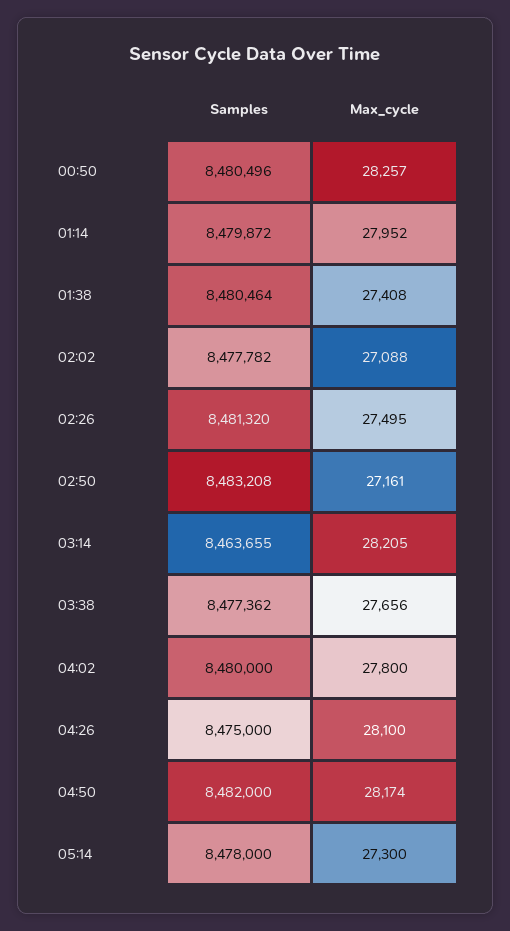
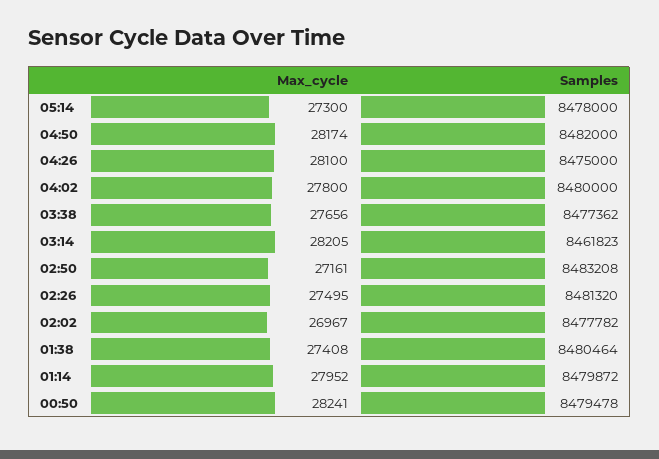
Samples, 00:50: 8480496 -> 8479478
Max_cycle, 00:50: 28257 -> 28241
Max_cycle, 02:02: 27088 -> 26967
Samples, 03:14: 8463655 -> 8461823

